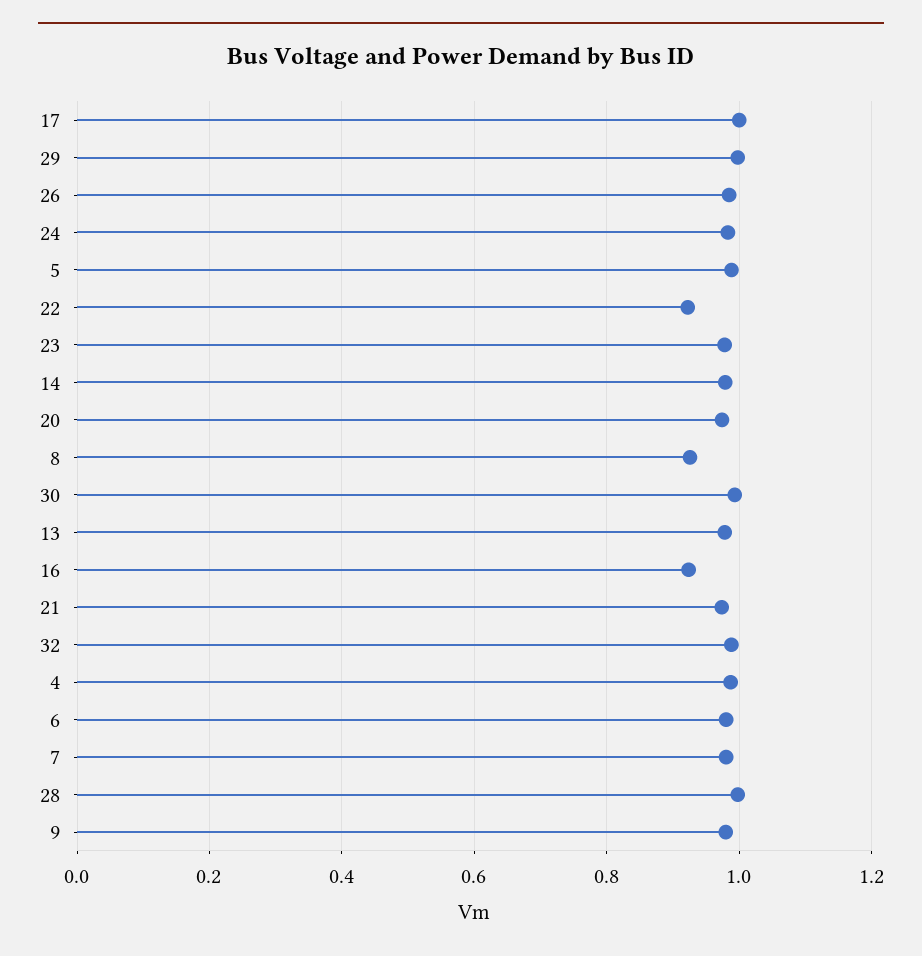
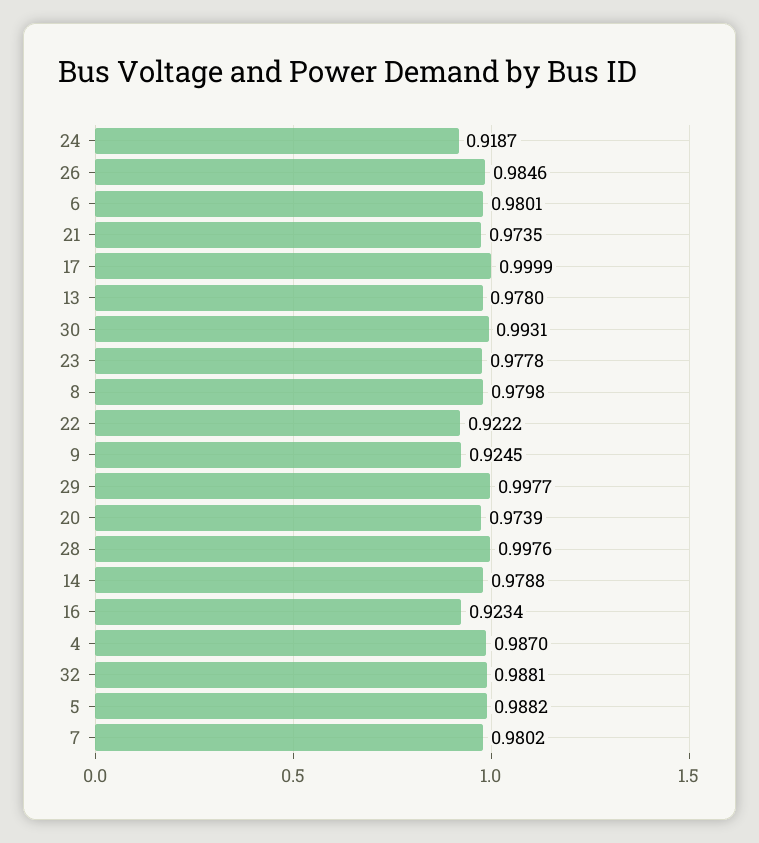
24: 0.98 -> 0.9187
8: 0.92 -> 0.9798
9: 0.98 -> 0.9245

